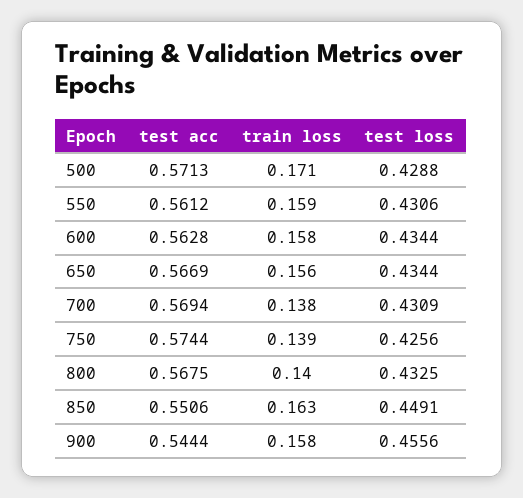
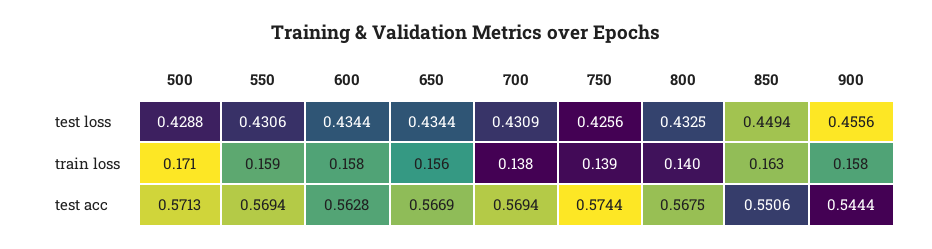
test acc, 550: 0.5612 -> 0.5694
test loss, 850: 0.4491 -> 0.4494

